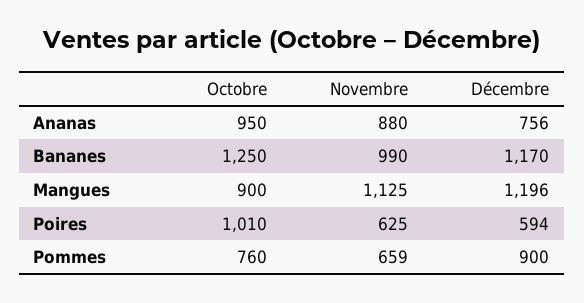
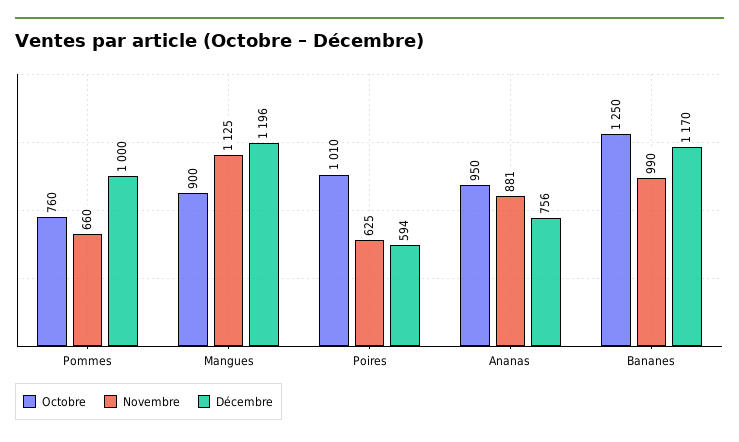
Novembre, Ananas: 880 -> 881
Novembre, Pommes: 659 -> 660
Décembre, Pommes: 900 -> 1000

